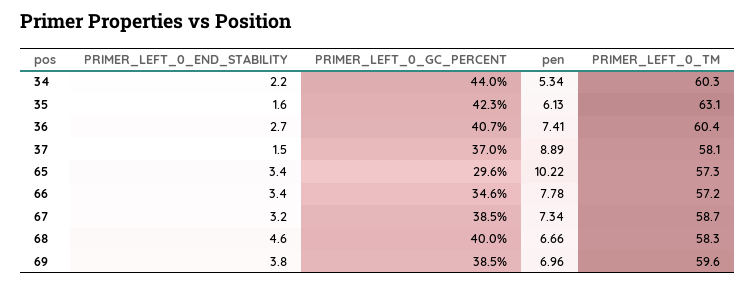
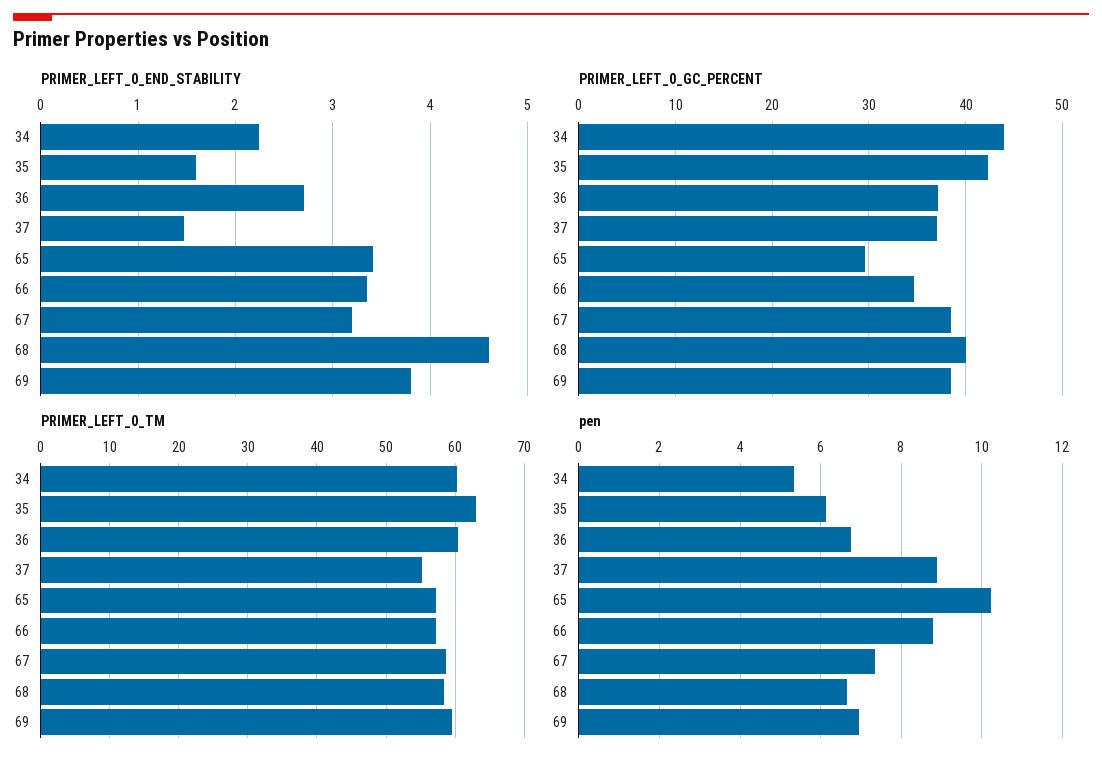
PRIMER_LEFT_0_GC_PERCENT, 36: 40.7 -> 37
pen, 36: 7.41 -> 6.8
PRIMER_LEFT_0_TM, 37: 58.1 -> 55
pen, 66: 7.78 -> 8.8

